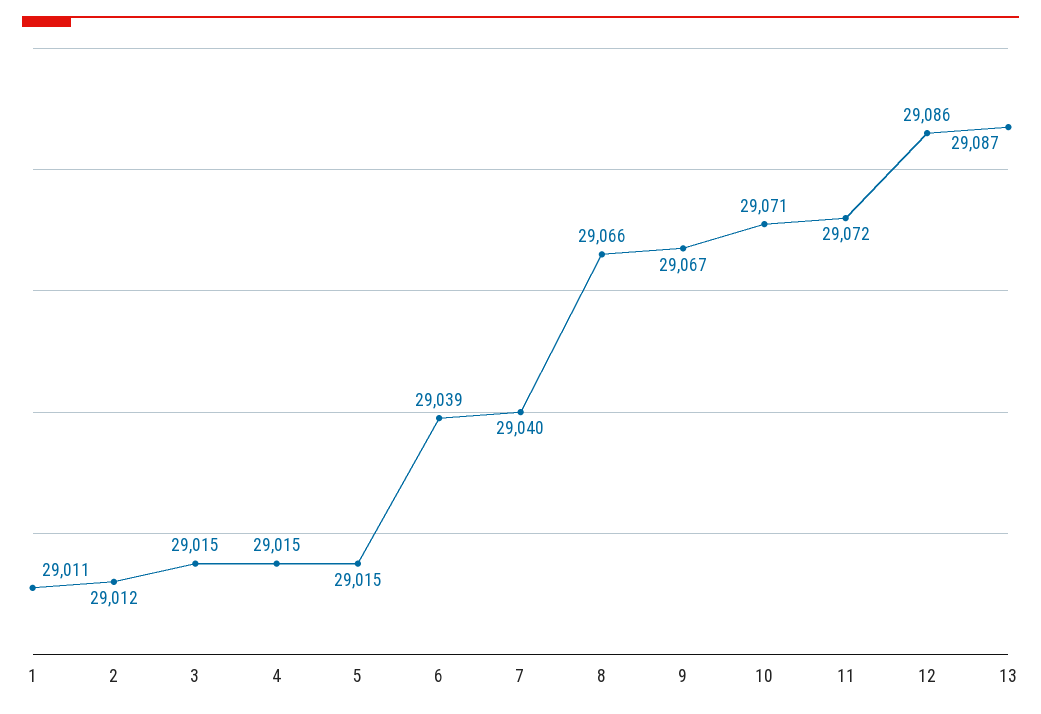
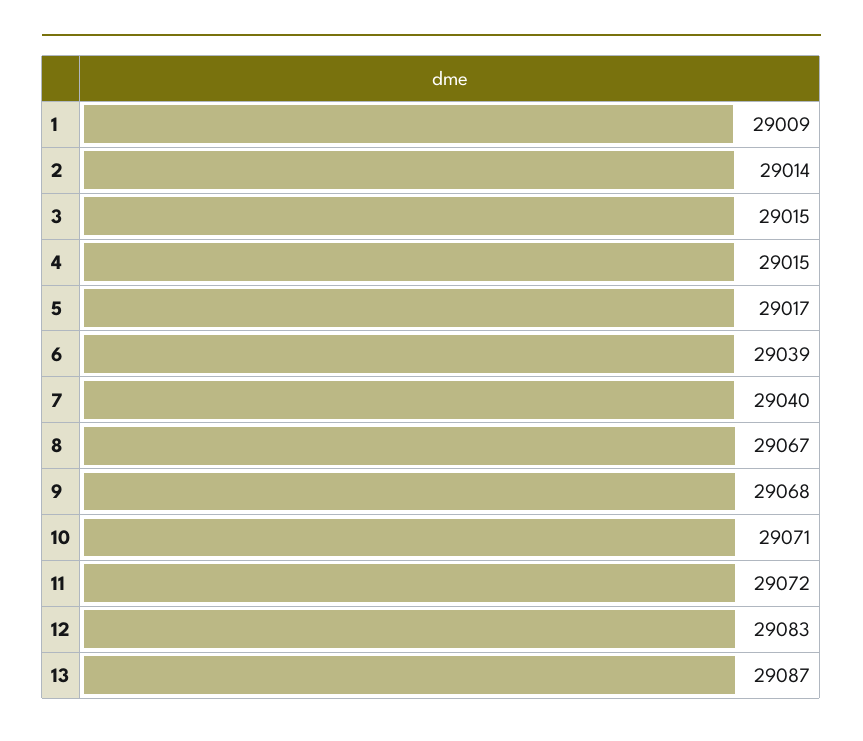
1: 29011 -> 29009
2: 29012 -> 29014
5: 29015 -> 29017
8: 29066 -> 29067
9: 29067 -> 29068
12: 29086 -> 29083

